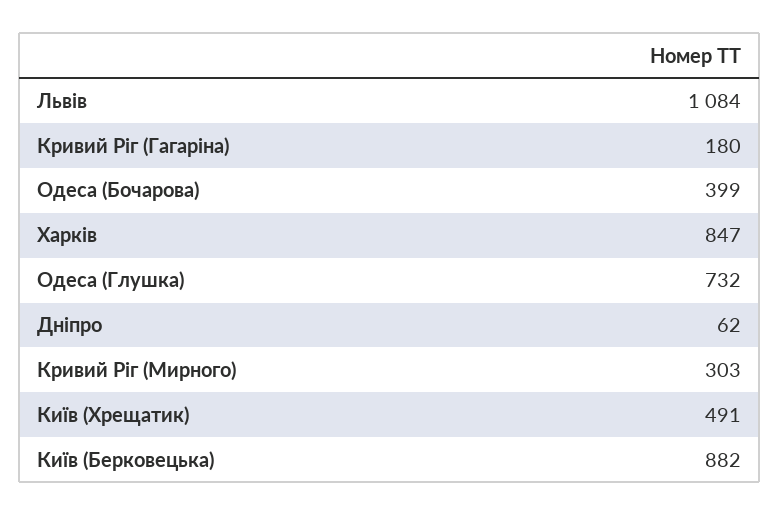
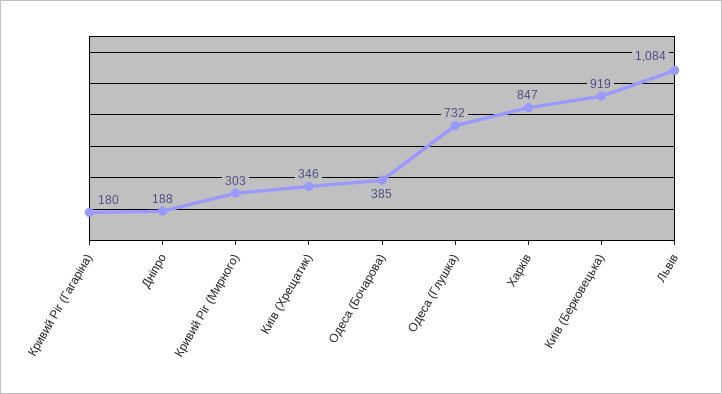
Одеса (Бочарова): 399 -> 385
Дніпро: 62 -> 188
Київ (Хрещатик): 491 -> 346
Київ (Берковецька): 882 -> 919

